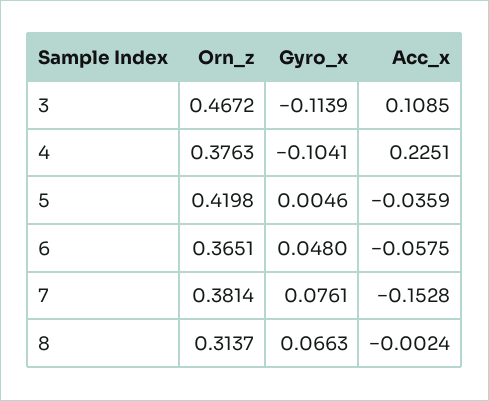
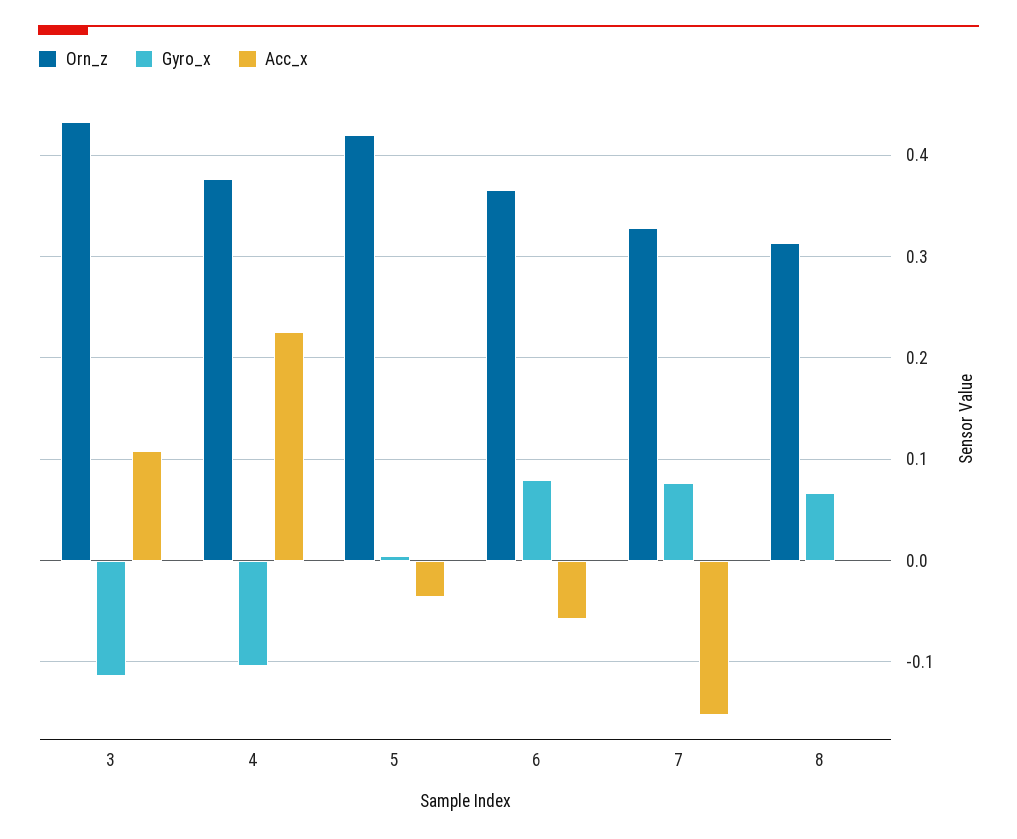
Orn_z, 3: 0.4672 -> 0.43
Gyro_x, 6: 0.048 -> 0.08
Orn_z, 7: 0.3814 -> 0.33

